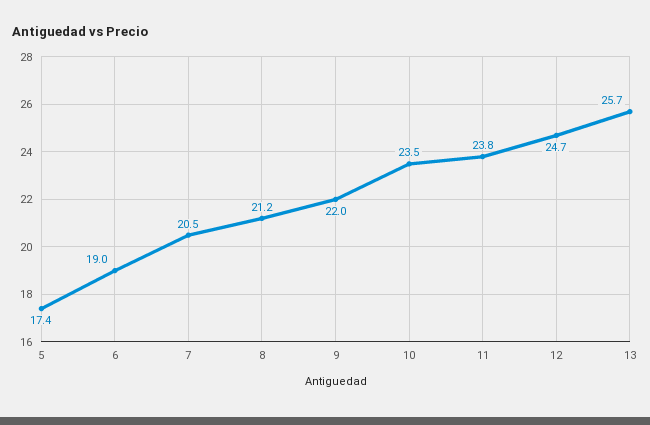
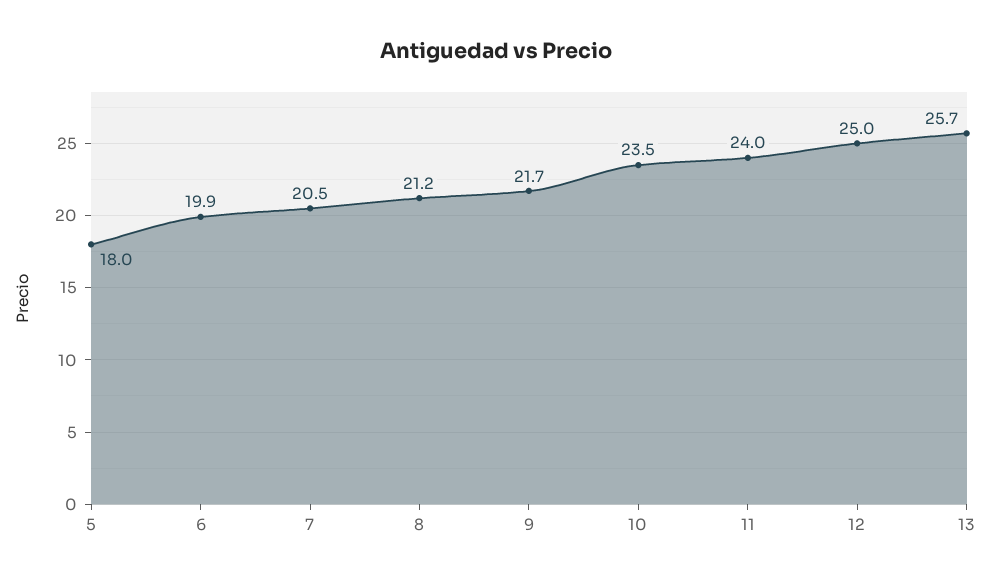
5: 17.4 -> 18
6: 19 -> 19.9
9: 22 -> 21.7
11: 23.8 -> 24
12: 24.7 -> 25

